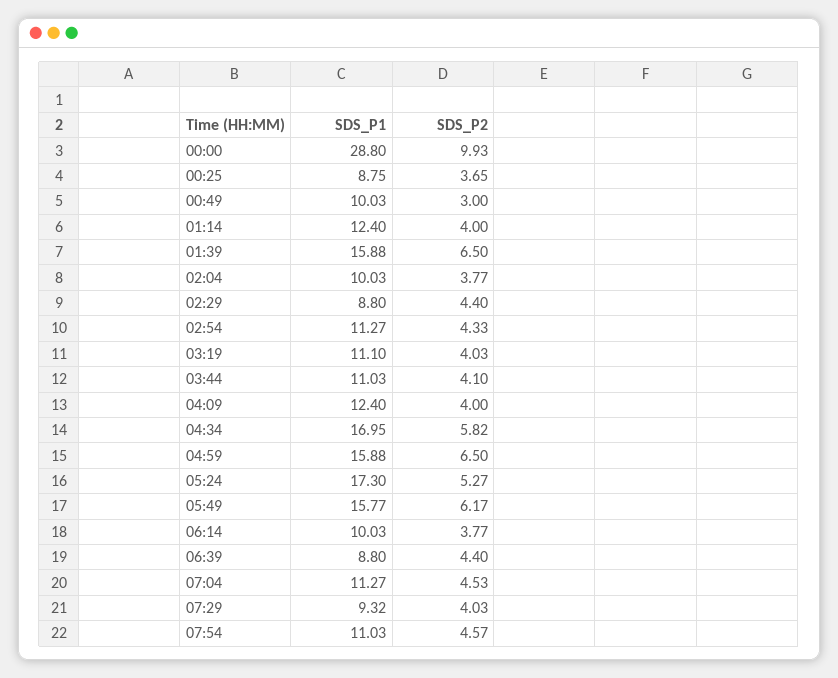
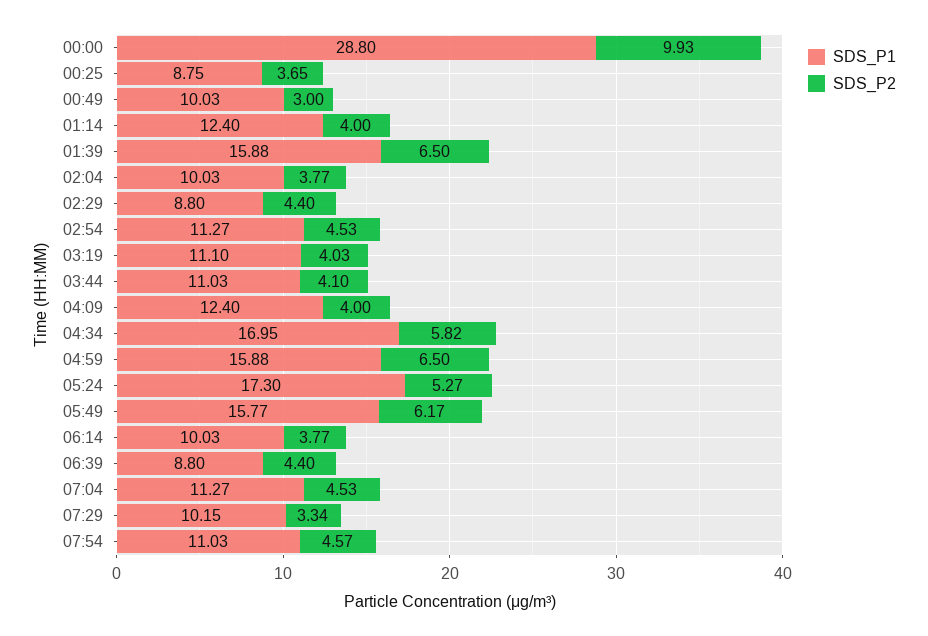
SDS_P2, 02:54: 4.33 -> 4.53
SDS_P1, 07:29: 9.32 -> 10.15
SDS_P2, 07:29: 4.03 -> 3.34

